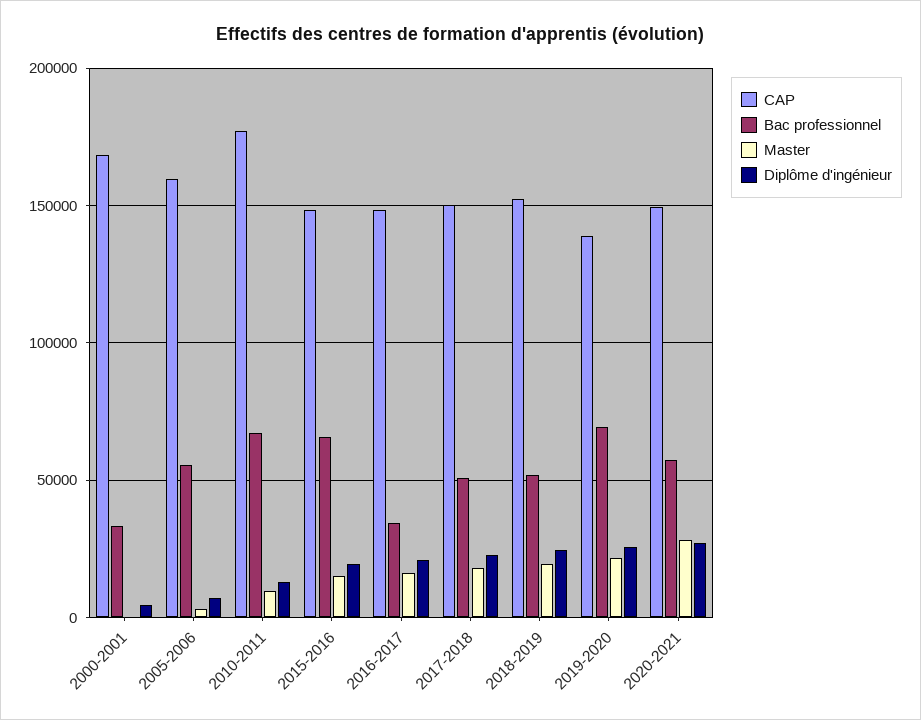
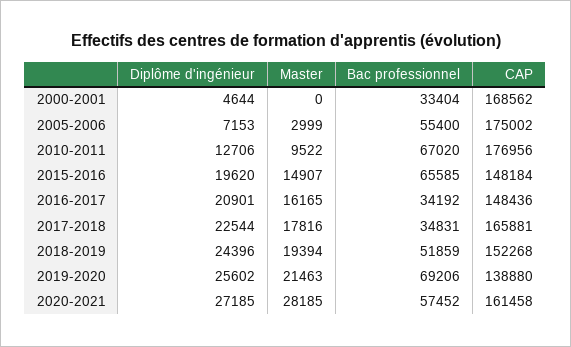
CAP, 2005-2006: 160000 -> 175002
CAP, 2017-2018: 150000 -> 165881
Bac professionnel, 2017-2018: 50000 -> 34831
CAP, 2020-2021: 150000 -> 161458

